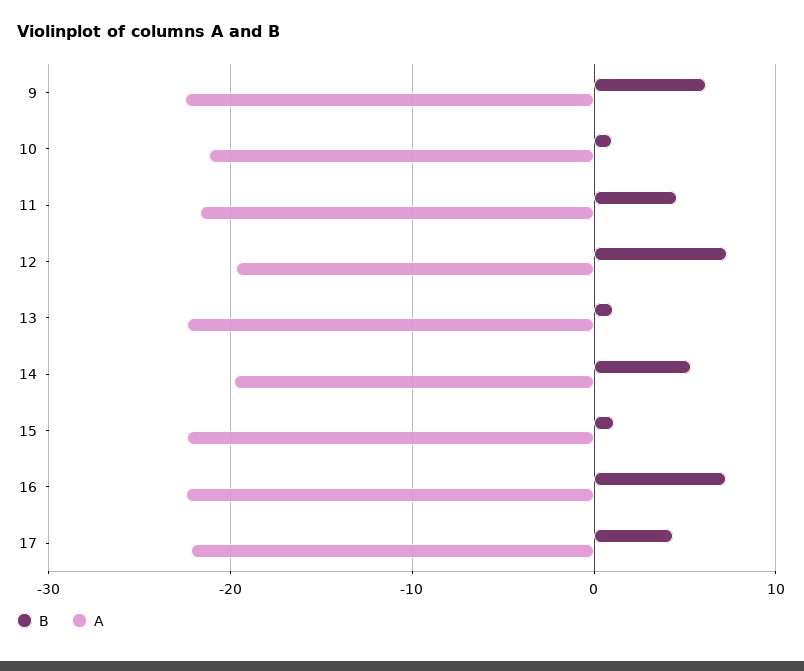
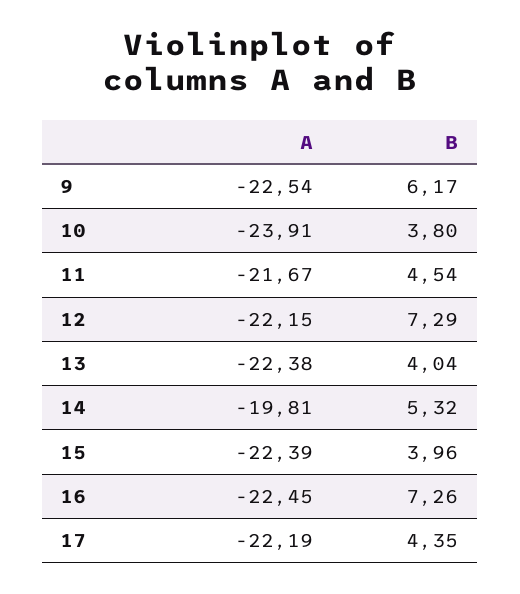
B, 10: 1 -> 3.8
A, 10: -21 -> -23.91
A, 12: -20 -> -22.15
B, 13: 1 -> 4.04
B, 15: 1 -> 3.96

